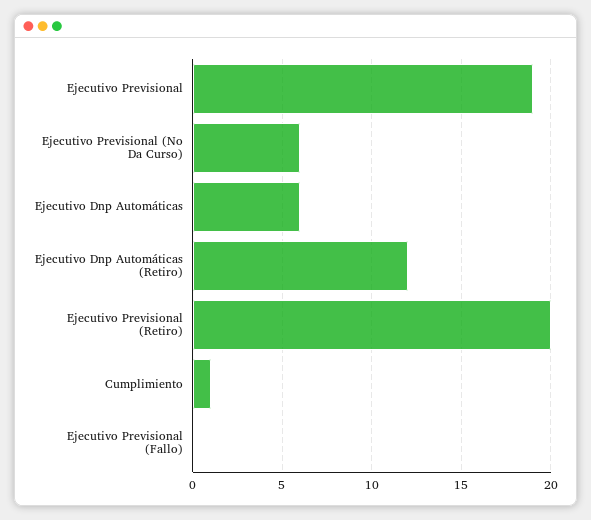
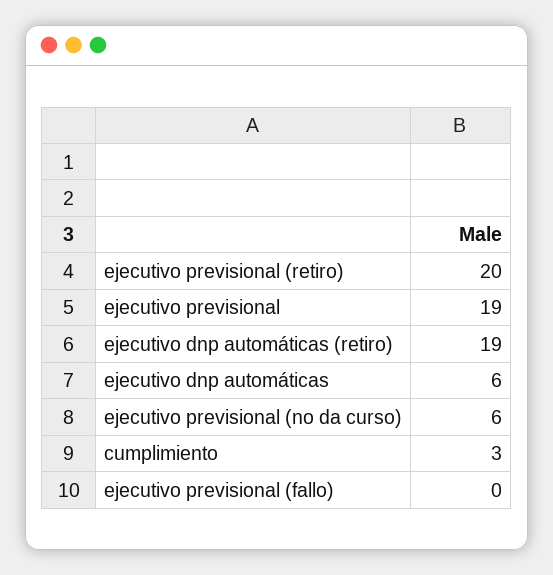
Ejecutivo Dnp Automáticas (Retiro): 12 -> 19
Cumplimiento: 1 -> 3

